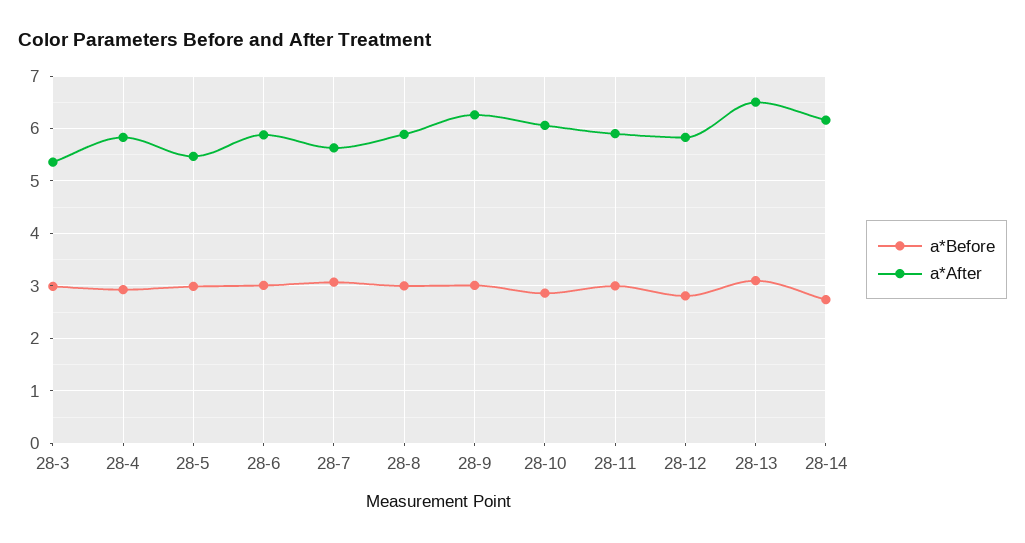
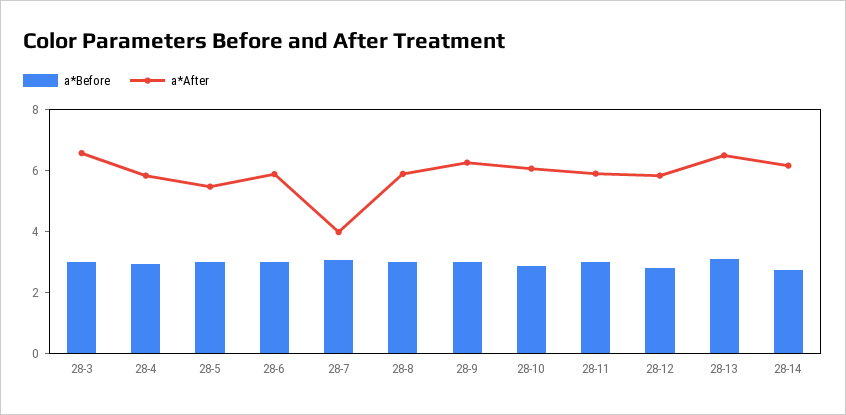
a*After, 28-3: 5.4 -> 6.5
a*After, 28-7: 5.6 -> 4

